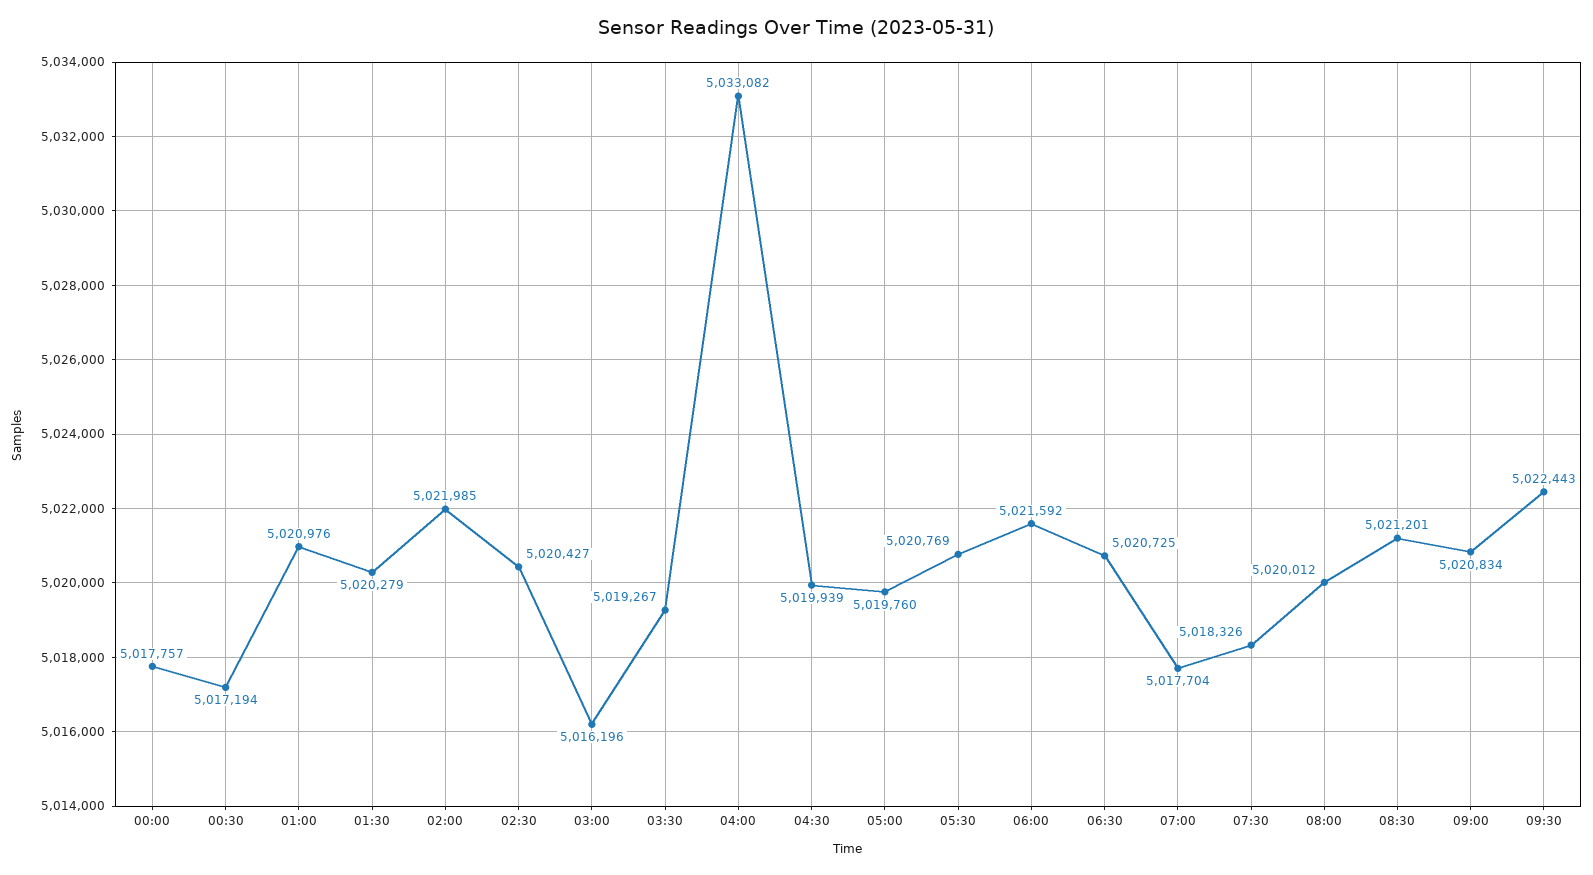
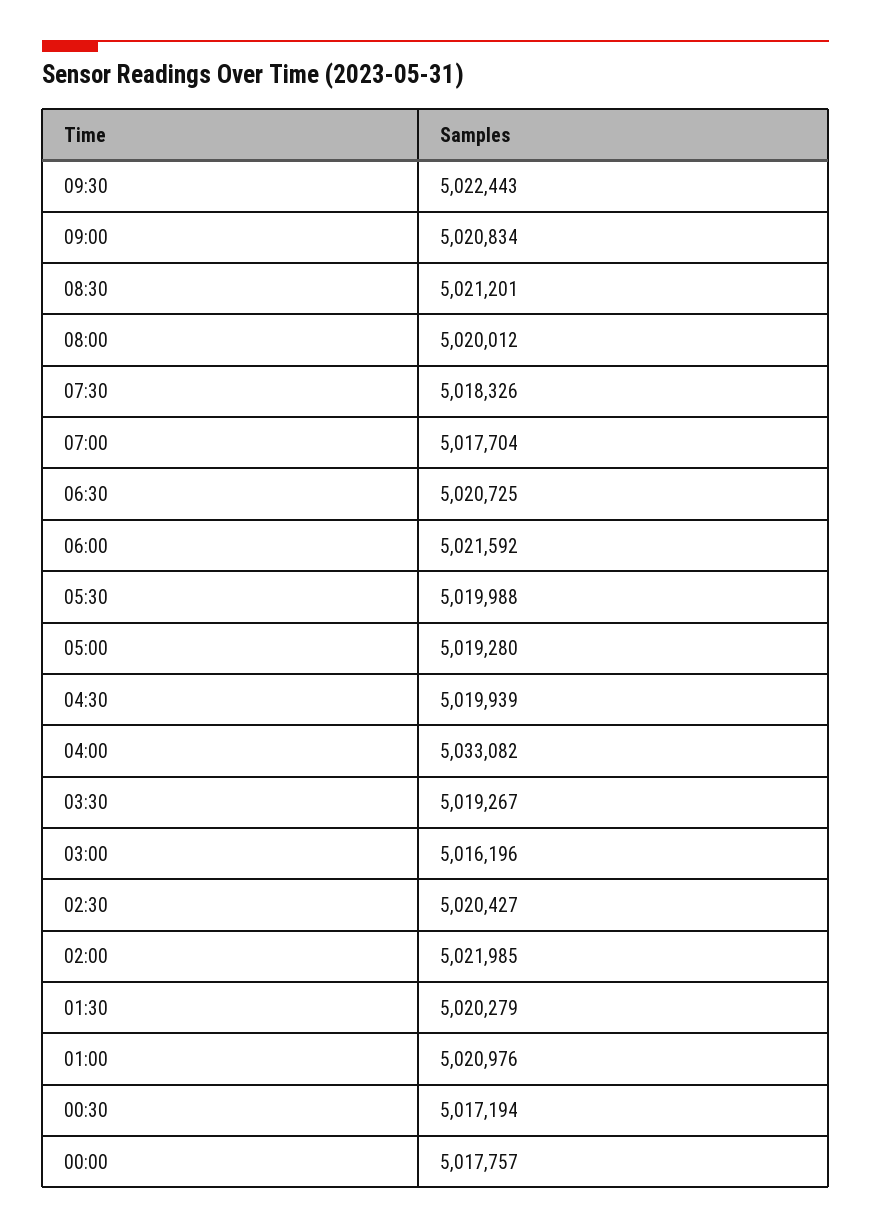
05:00: 5019760 -> 5019280
05:30: 5020769 -> 5019988

